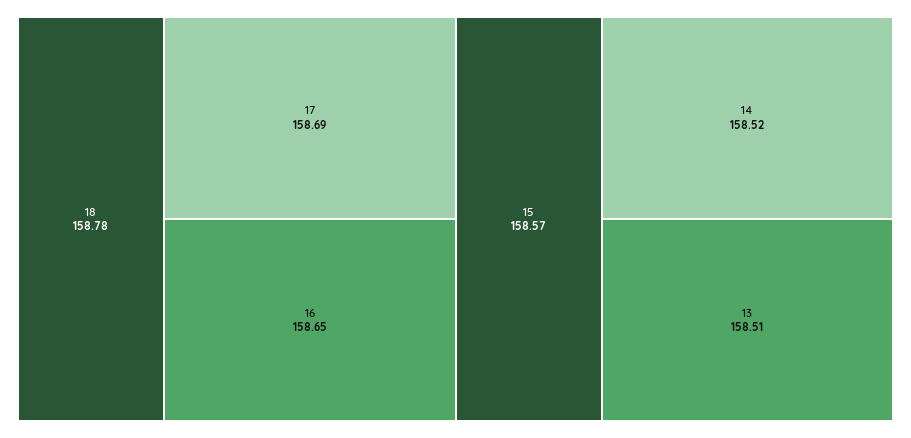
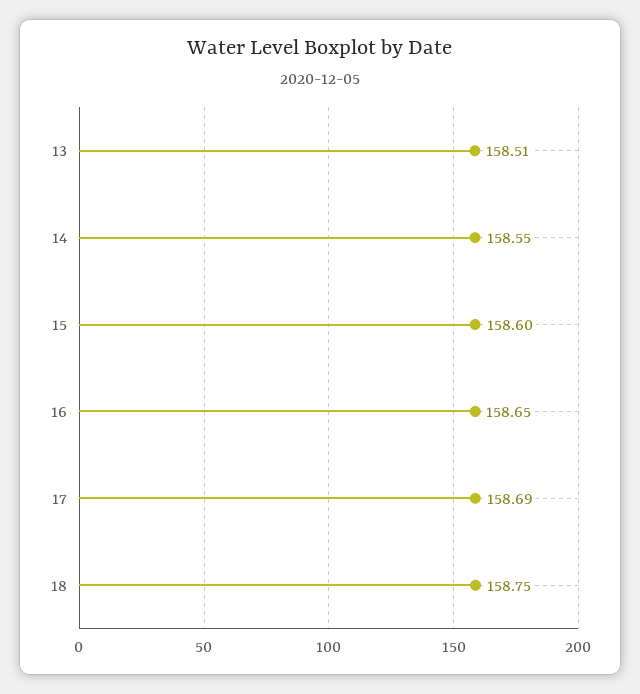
18: 158.78 -> 158.75
15: 158.57 -> 158.6
14: 158.52 -> 158.55

